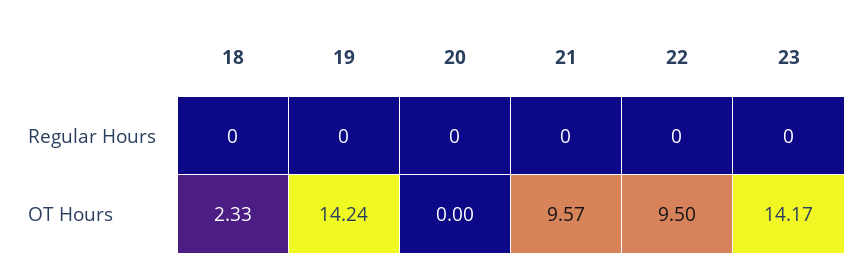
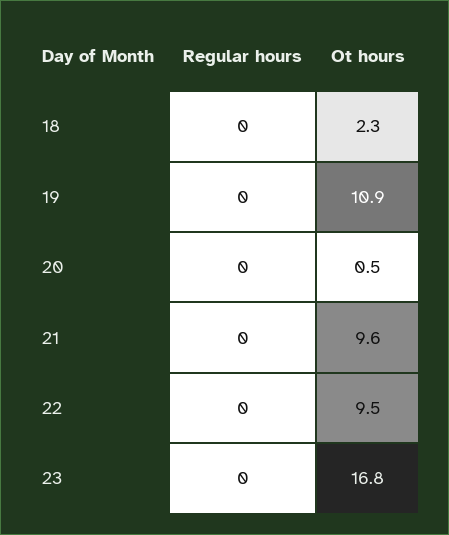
19, OT Hours: 14.24 -> 10.9
20, OT Hours: 0 -> 0.5
23, OT Hours: 14.17 -> 16.8

